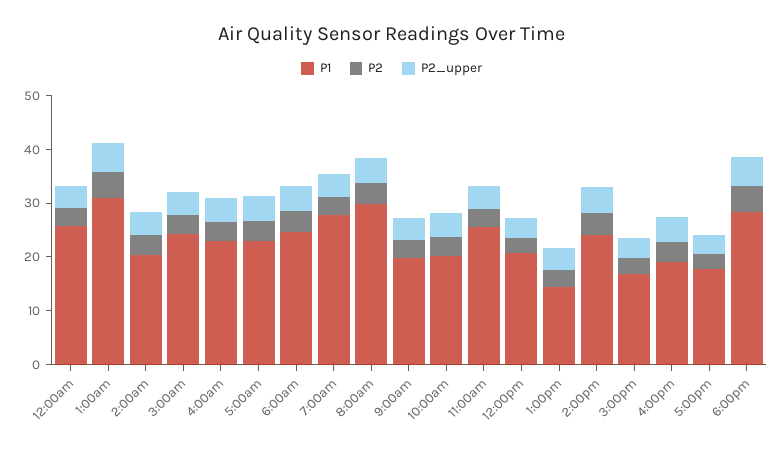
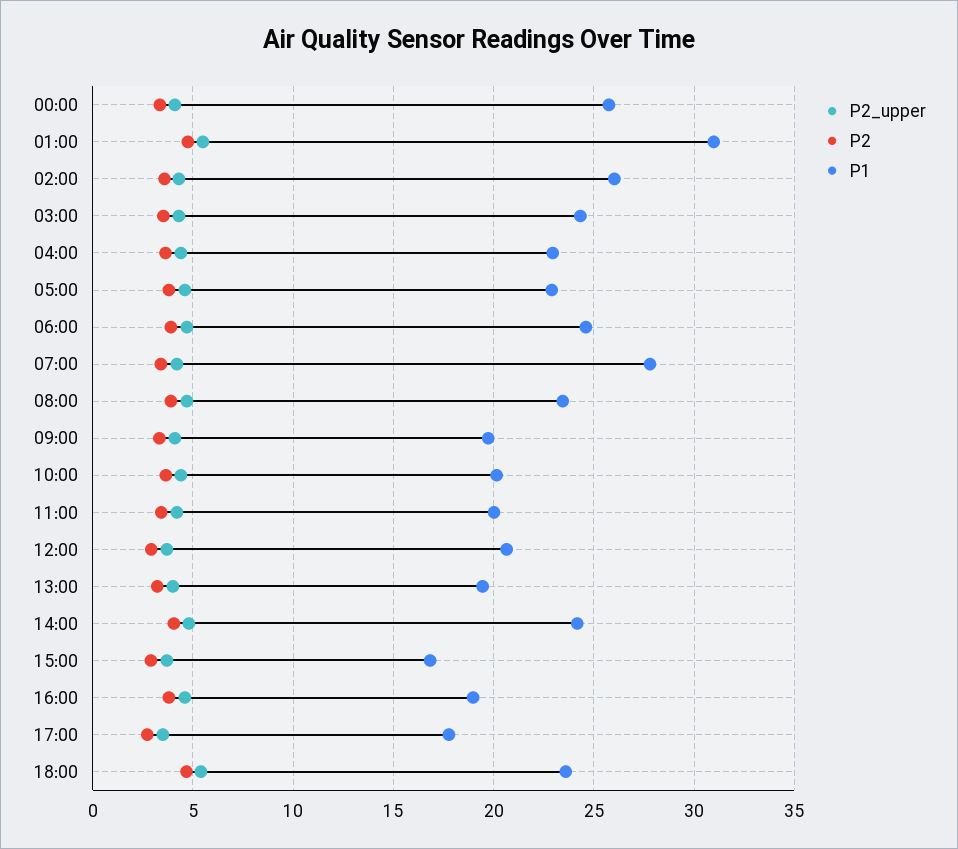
P1, 2:00am: 20 -> 26
P1, 8:00am: 30 -> 23.5
P1, 11:00am: 26 -> 20
P1, 1:00pm: 14 -> 19.5
P1, 6:00pm: 28 -> 23.5

